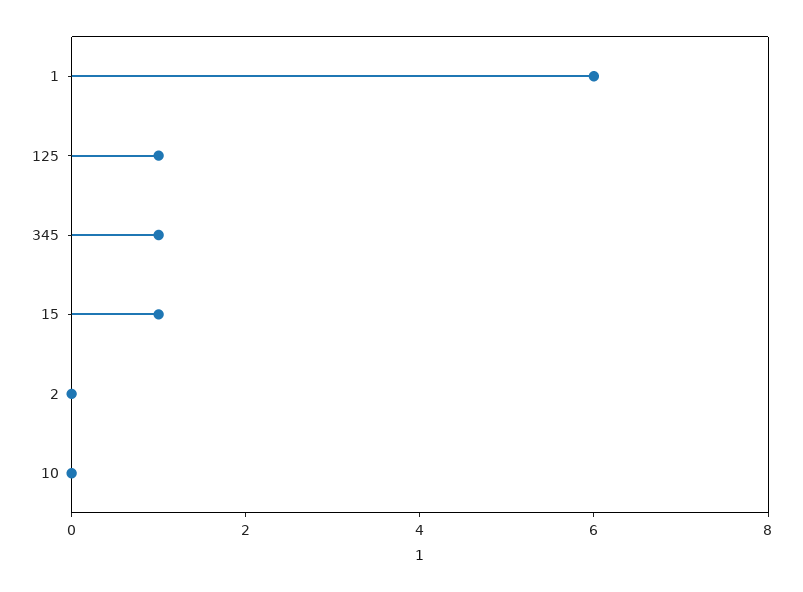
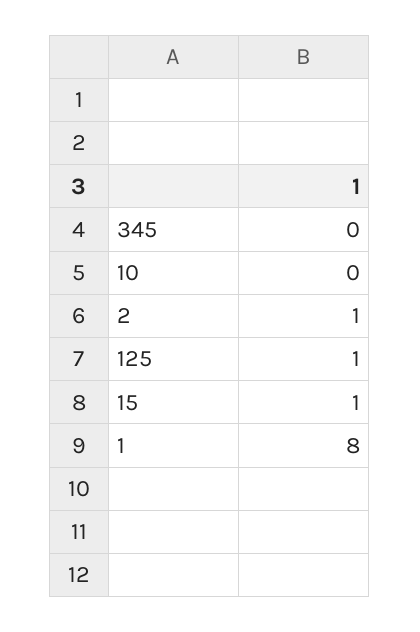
1: 6 -> 8
345: 1 -> 0
2: 0 -> 1

